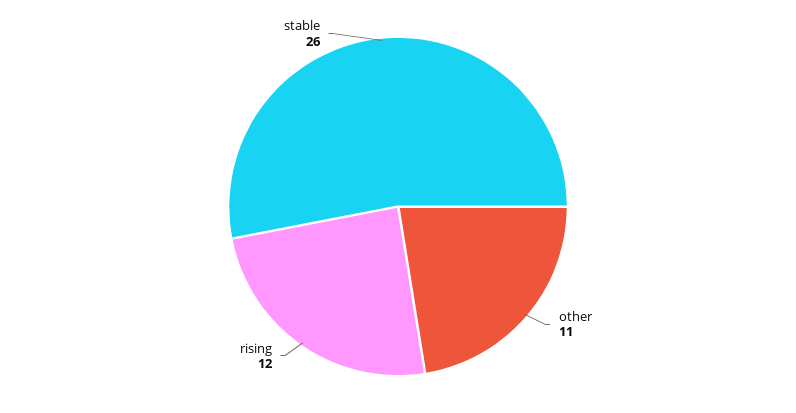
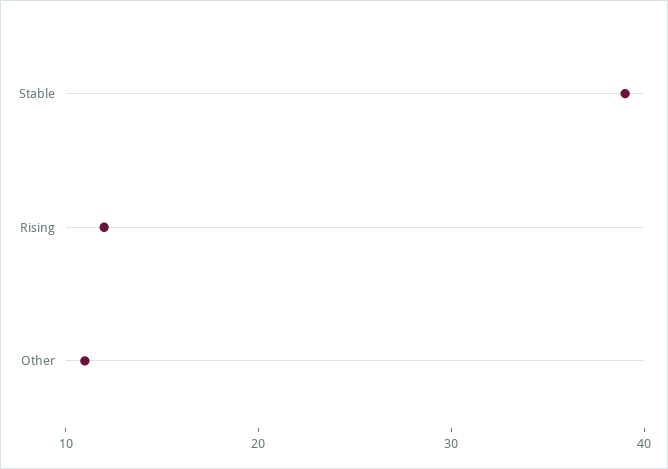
stable: 26 -> 39

